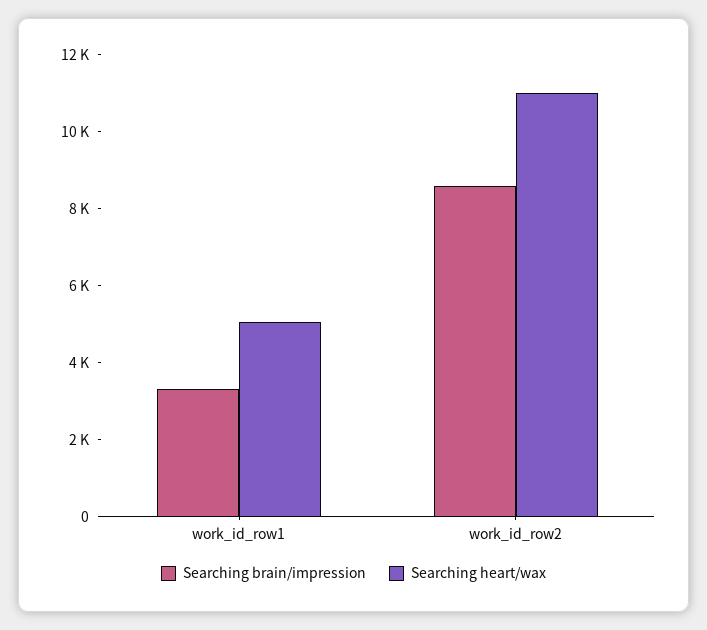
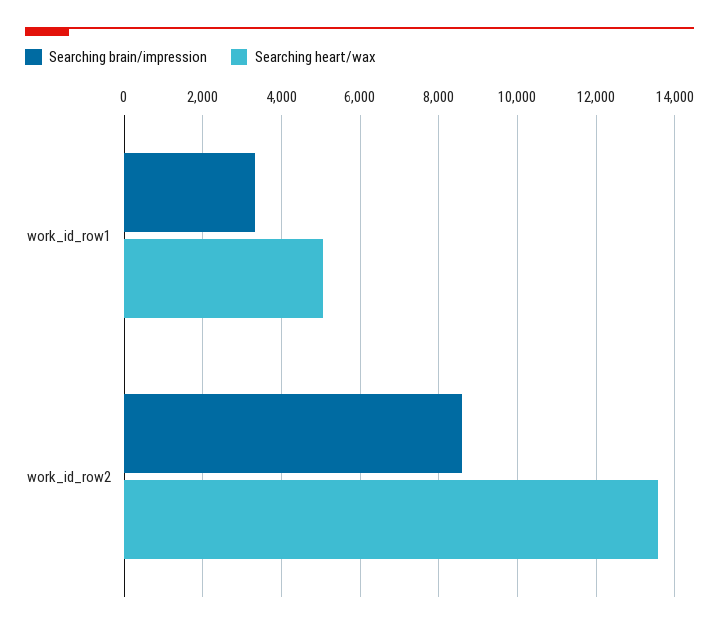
Searching heart/wax, work_id_row2: 11000 -> 13600

